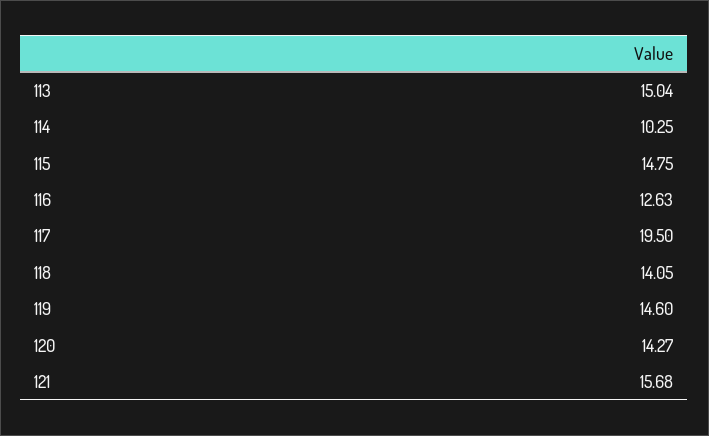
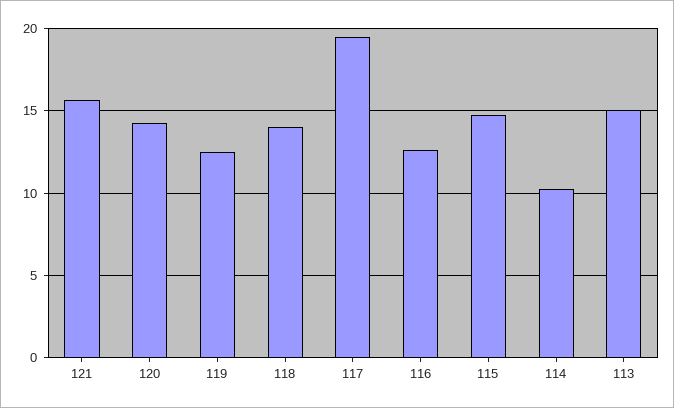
119: 14.6 -> 12.5

